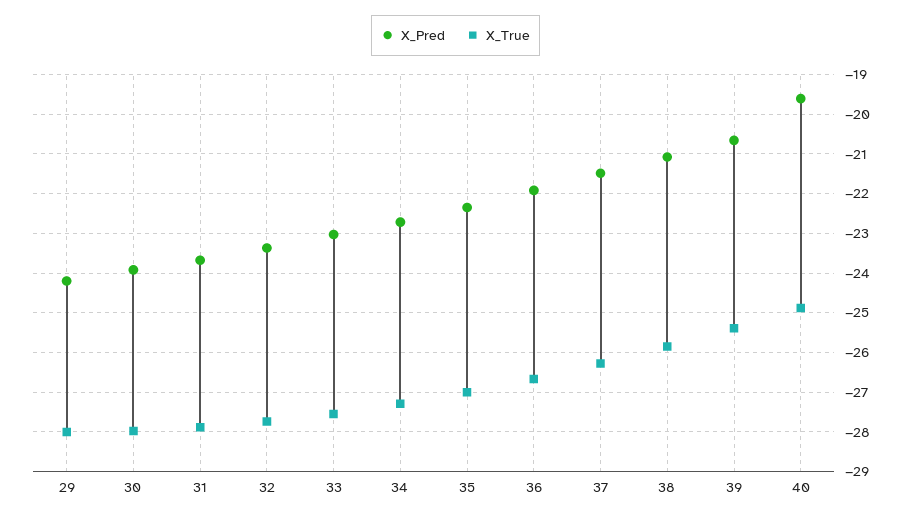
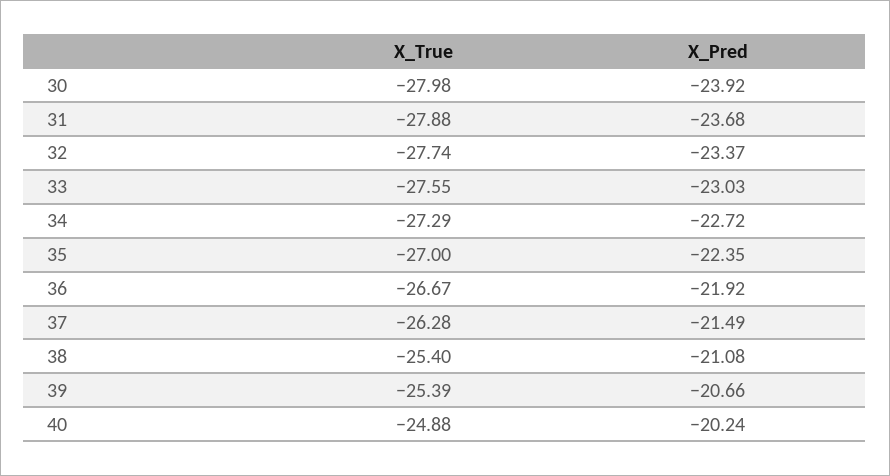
X_Pred, 29: -24.2 -> none
X_True, 29: -28 -> none
X_True, 38: -25.8 -> -25.4
X_Pred, 40: -19.6 -> -20.24

